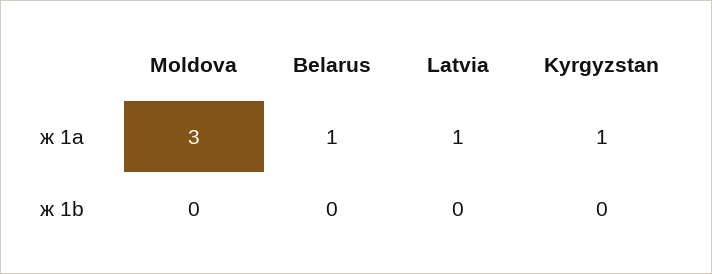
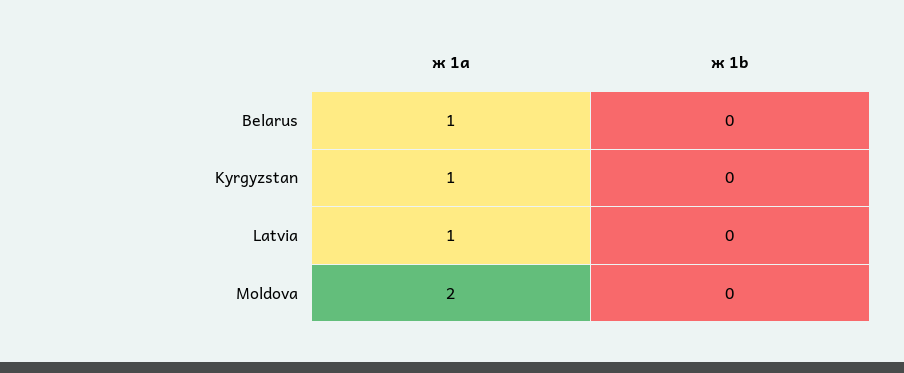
Moldova, ж 1a: 3 -> 2

